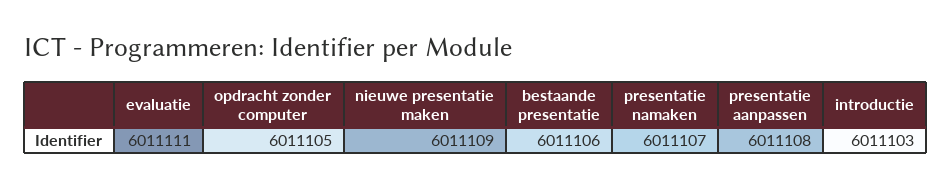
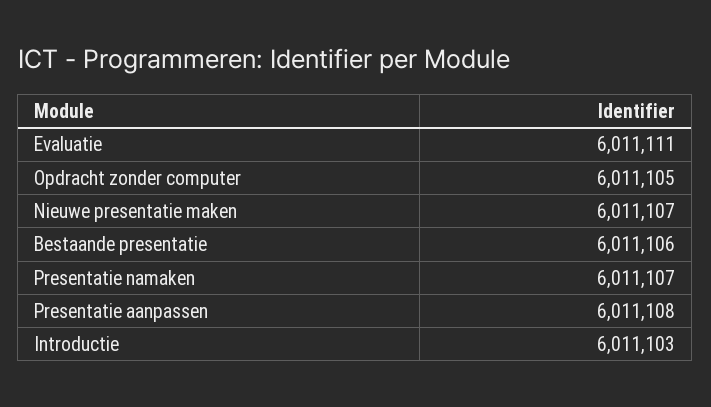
nieuwe presentatie maken: 6011109 -> 6011107

